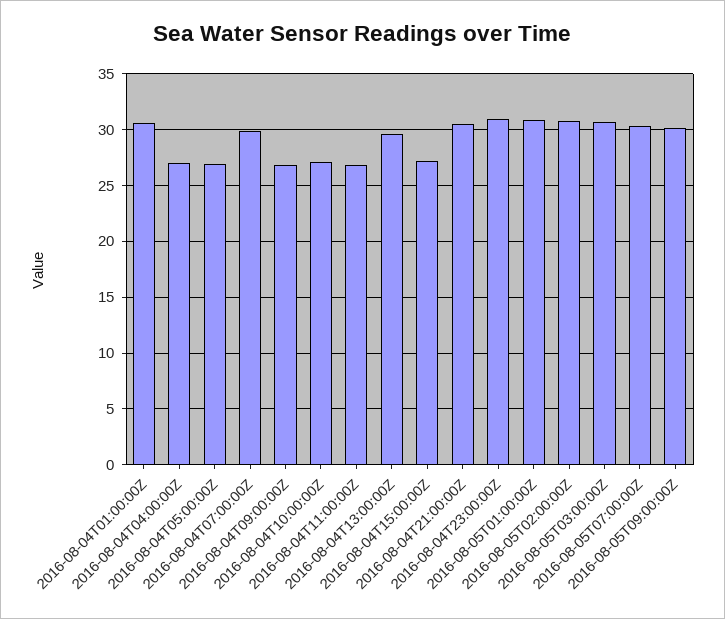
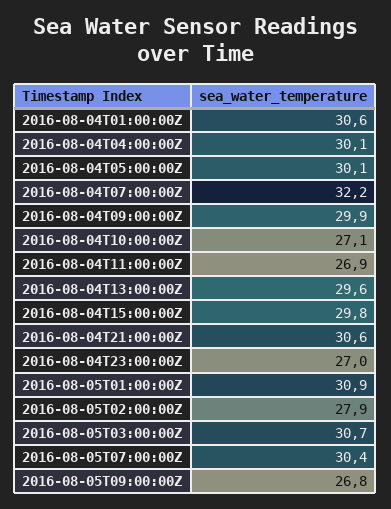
2016-08-04T04:00:00Z: 27 -> 30.1
2016-08-04T05:00:00Z: 27 -> 30.1
2016-08-04T07:00:00Z: 30 -> 32.2
2016-08-04T09:00:00Z: 27 -> 29.9
2016-08-04T15:00:00Z: 27 -> 29.8
2016-08-04T23:00:00Z: 31 -> 27
2016-08-05T02:00:00Z: 31 -> 27.9
2016-08-05T09:00:00Z: 30 -> 26.8

